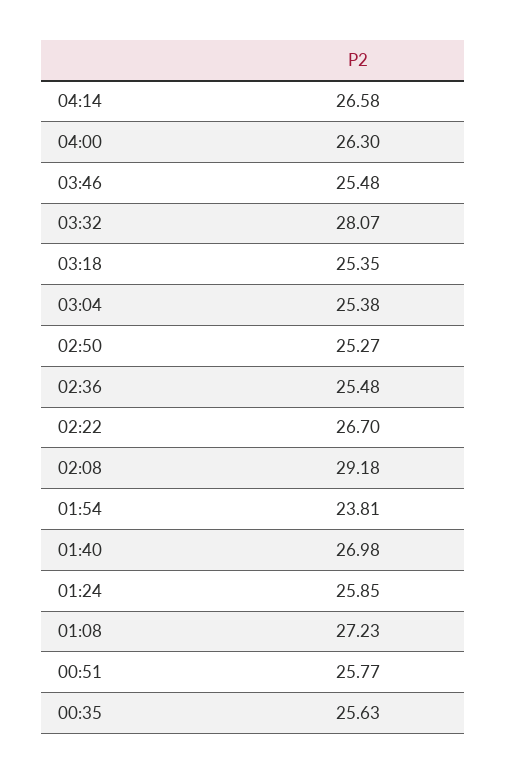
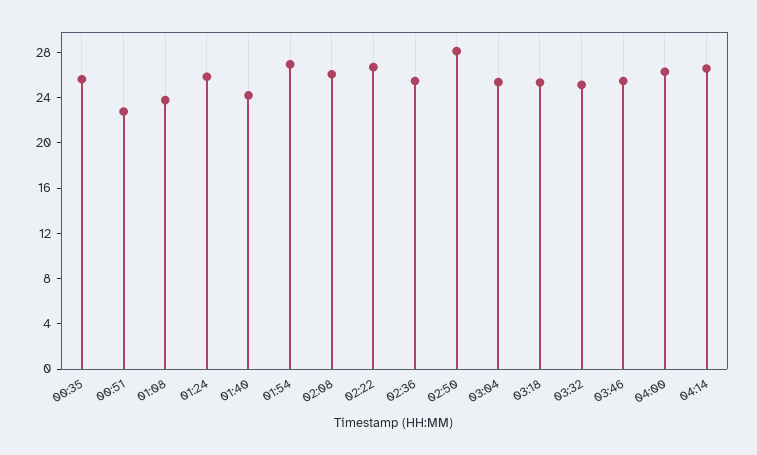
03:32: 28.07 -> 25
02:50: 25.27 -> 28
02:08: 29.18 -> 26
01:54: 23.81 -> 27
01:40: 26.98 -> 24
01:08: 27.23 -> 24
00:51: 25.77 -> 23

